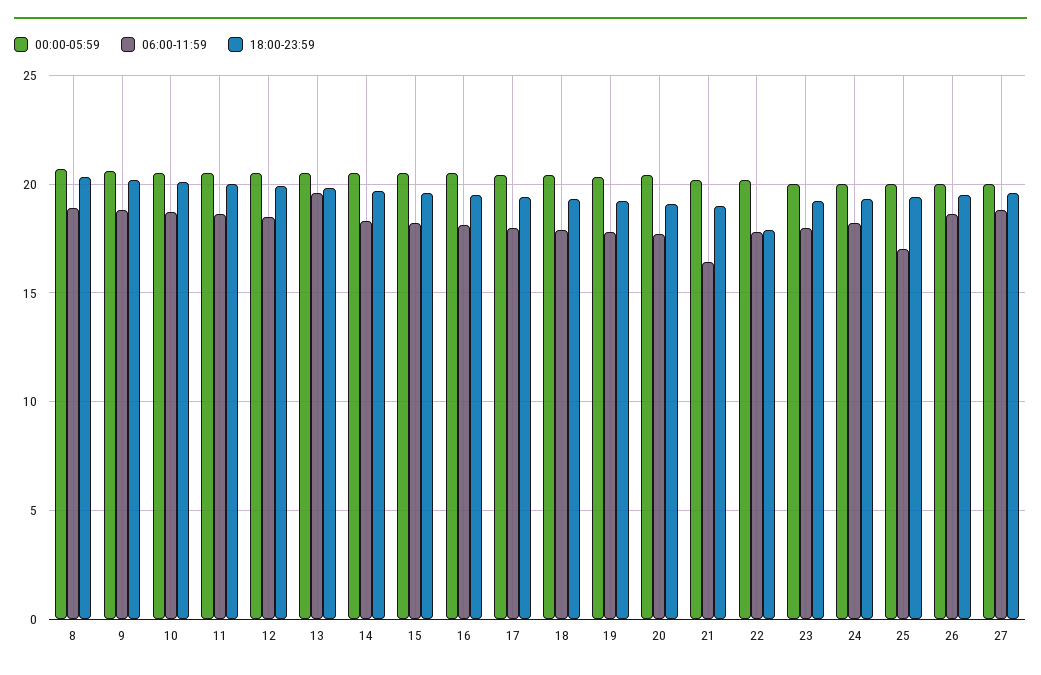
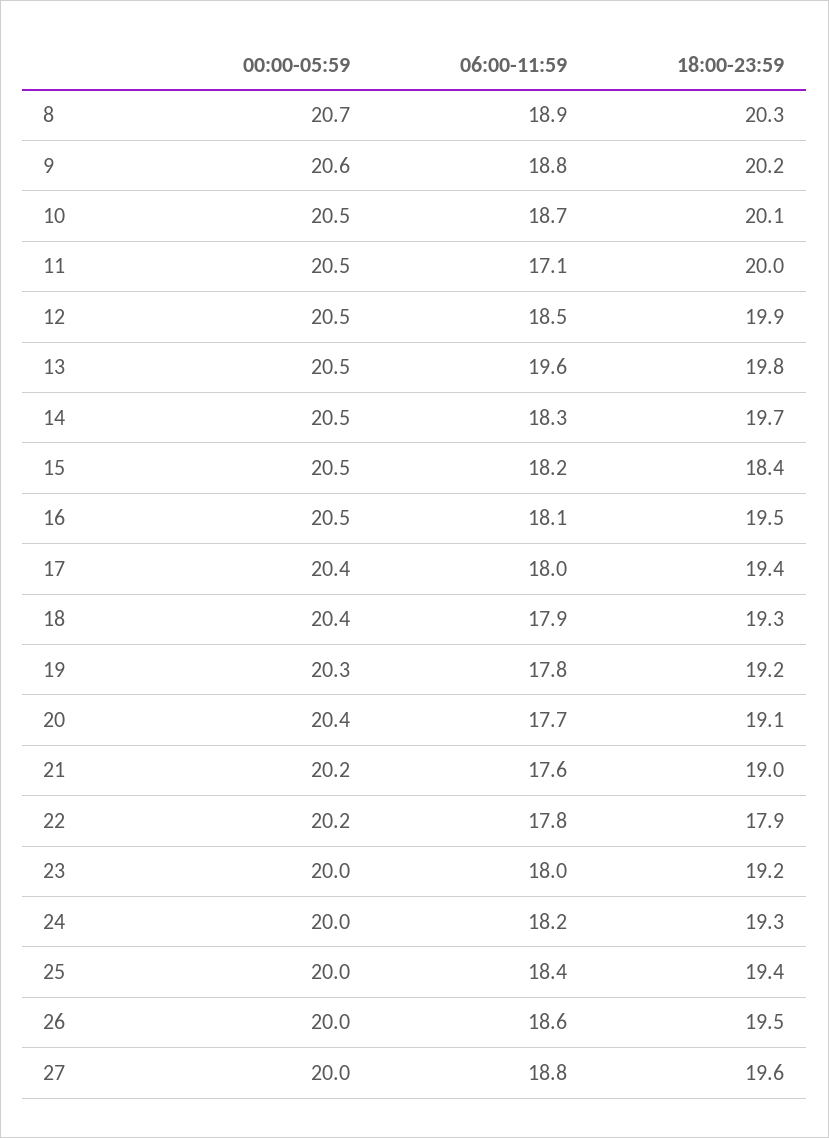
06:00-11:59, 11: 18.5 -> 17.1
18:00-23:59, 15: 19.5 -> 18.4
06:00-11:59, 21: 16.5 -> 17.6
06:00-11:59, 25: 17 -> 18.4

